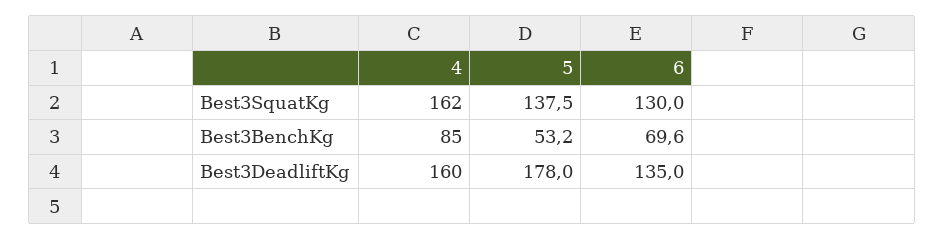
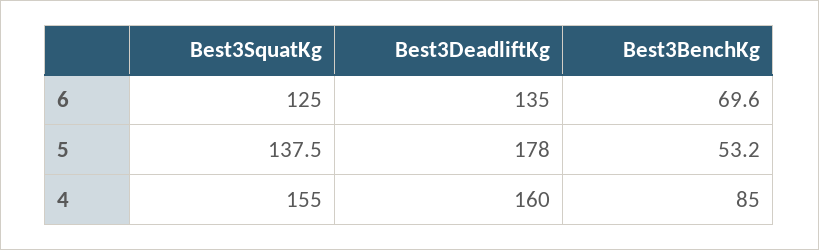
4, Best3SquatKg: 162 -> 155
6, Best3SquatKg: 130 -> 125

